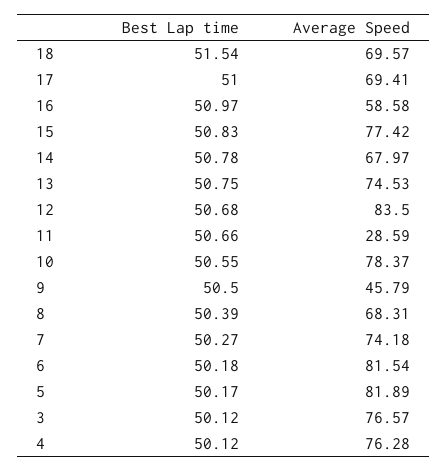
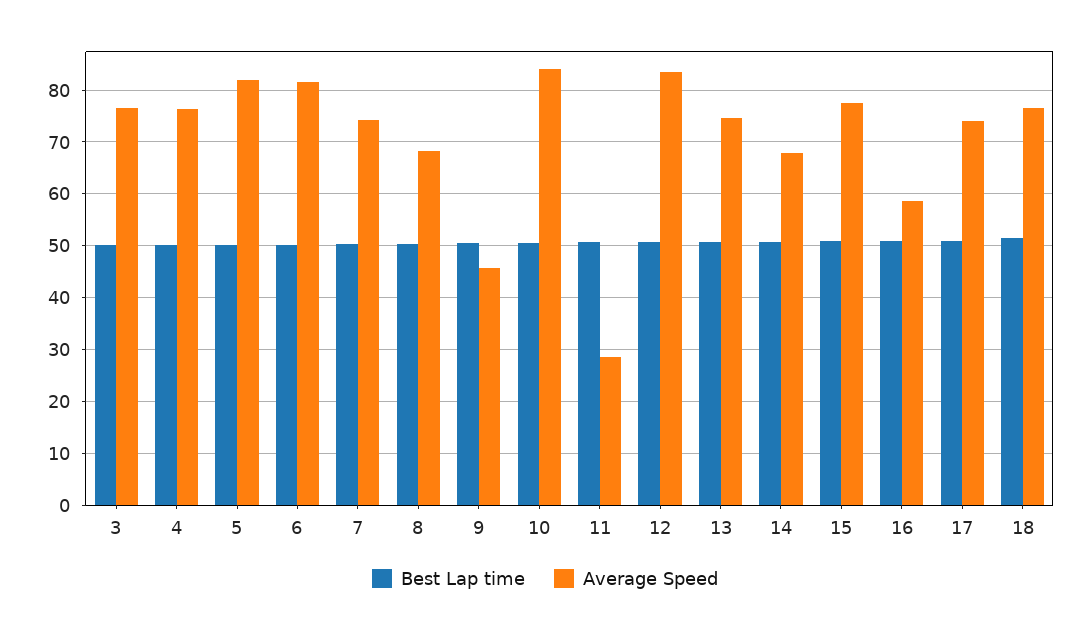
Average Speed, 18: 69.57 -> 76
Average Speed, 17: 69.41 -> 74
Average Speed, 10: 78.37 -> 84

